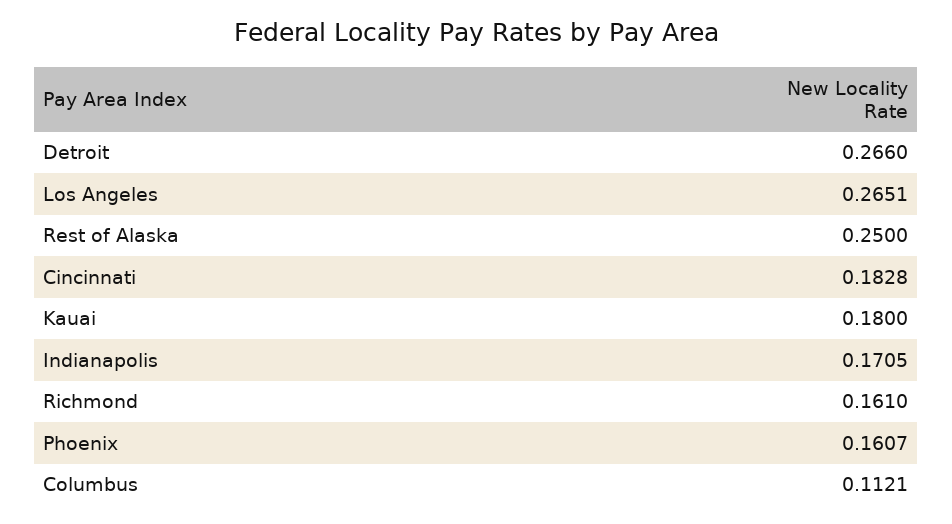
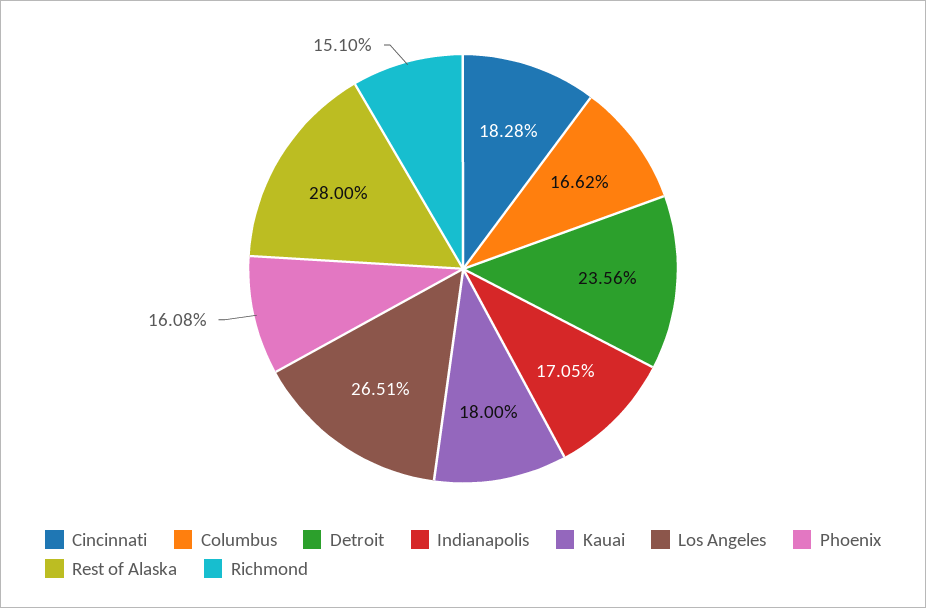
Detroit: 0.266 -> 0.2356
Rest of Alaska: 0.25 -> 0.28
Richmond: 0.161 -> 0.151
Phoenix: 0.1607 -> 0.1608
Columbus: 0.1121 -> 0.1662

